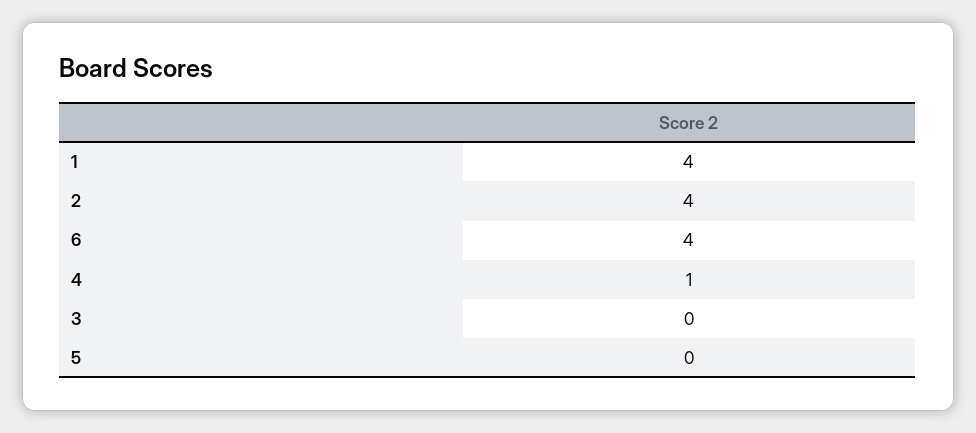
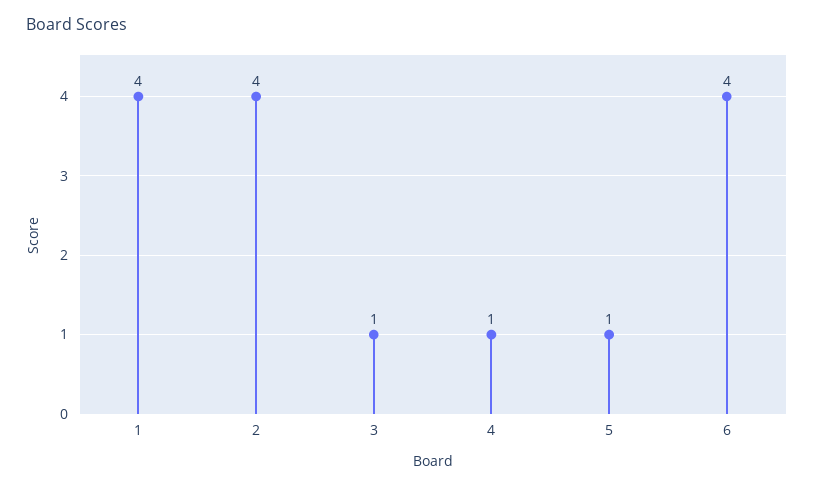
3: 0 -> 1
5: 0 -> 1

